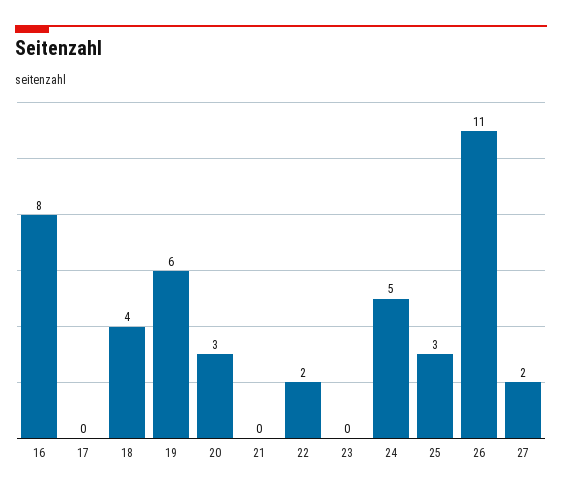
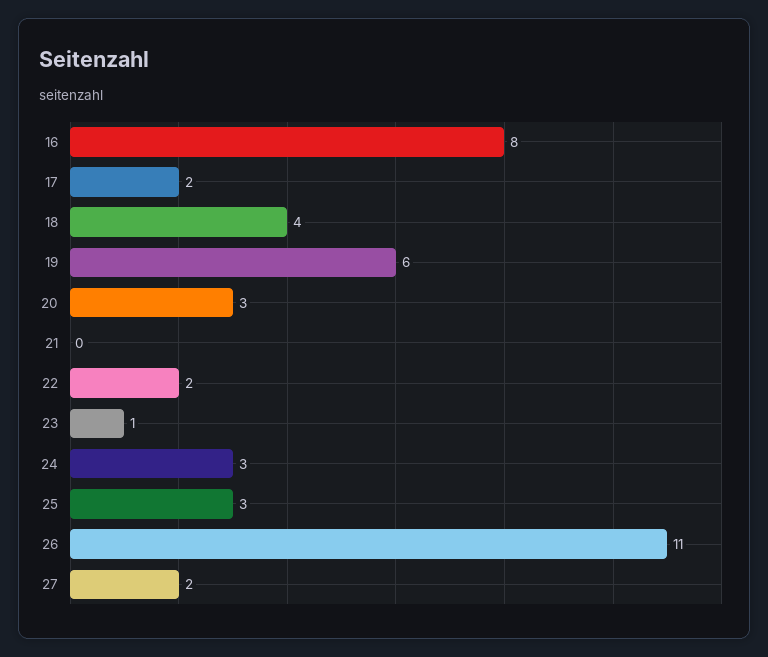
17: 0 -> 2
23: 0 -> 1
24: 5 -> 3

